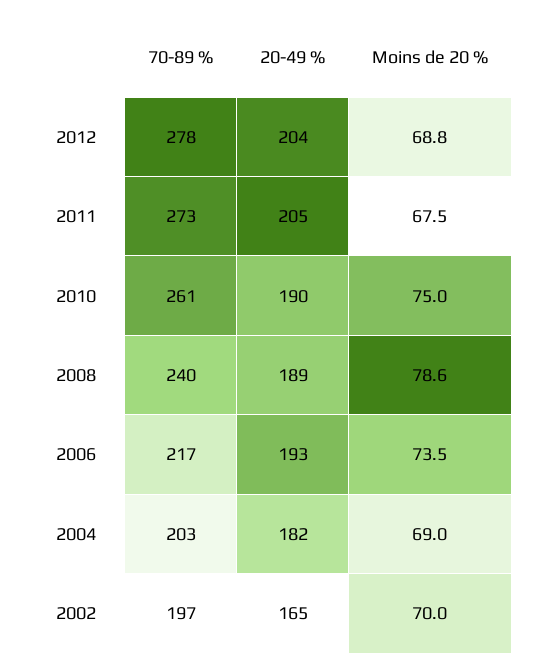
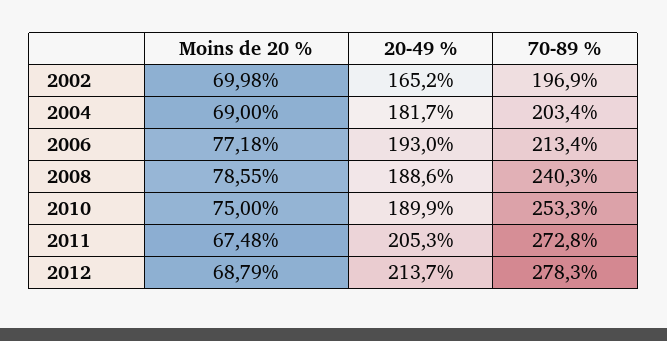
20-49 %, 2012: 204 -> 213.7
70-89 %, 2010: 261 -> 253.3
70-89 %, 2006: 217 -> 213.4
Moins de 20 %, 2006: 73.5 -> 77.18

